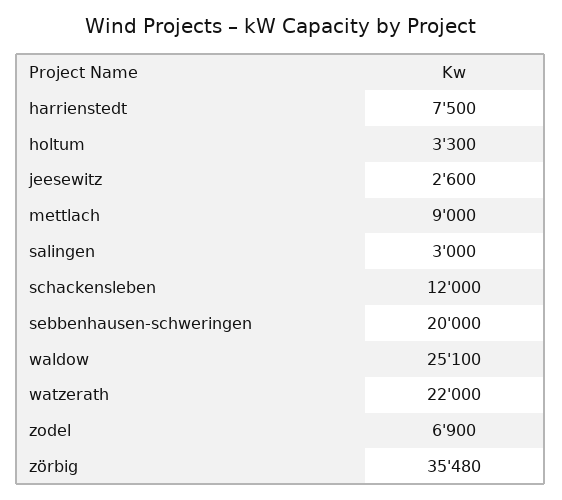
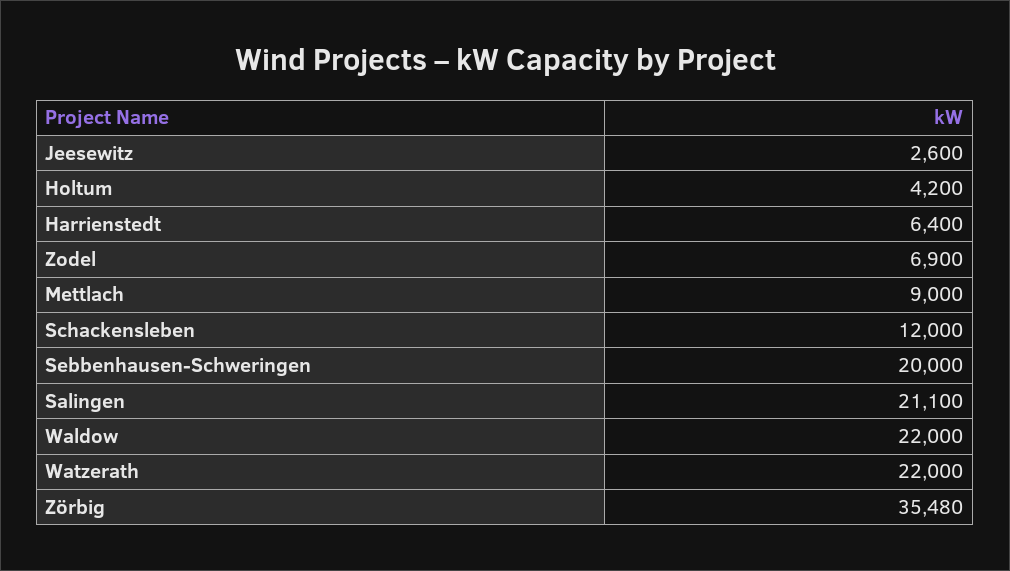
harrienstedt: 7500 -> 6400
holtum: 3300 -> 4200
salingen: 3000 -> 21100
waldow: 25100 -> 22000

